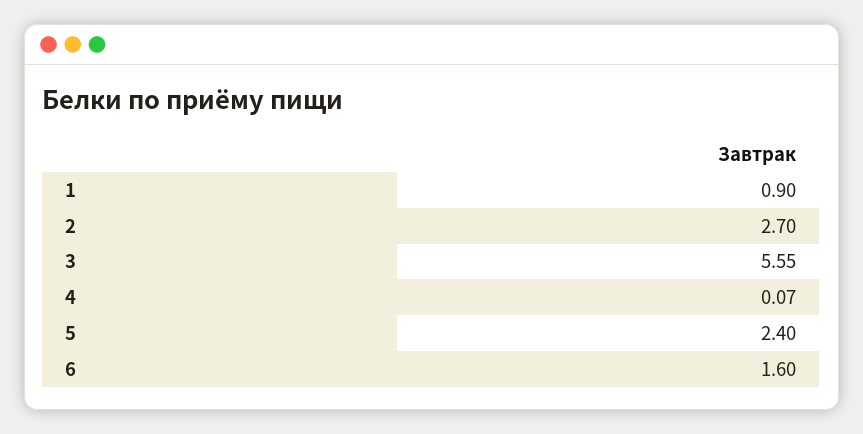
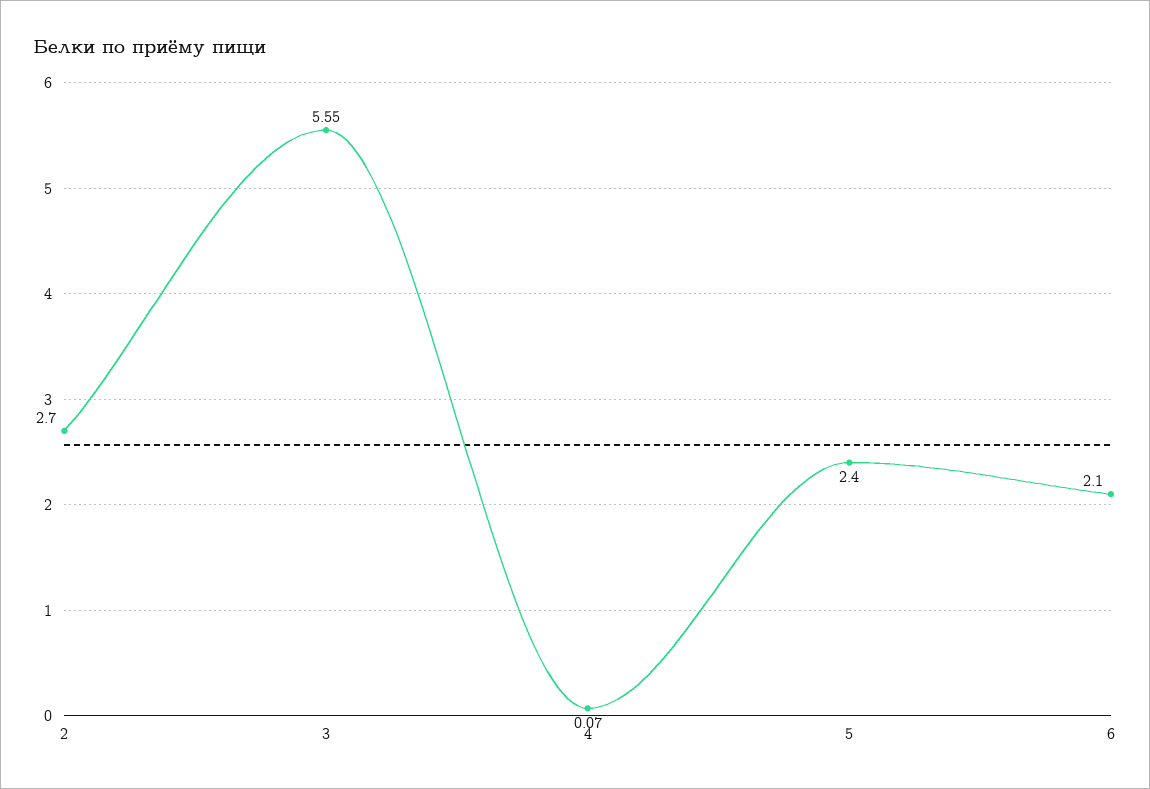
1: 0.9 -> none
6: 1.6 -> 2.1

